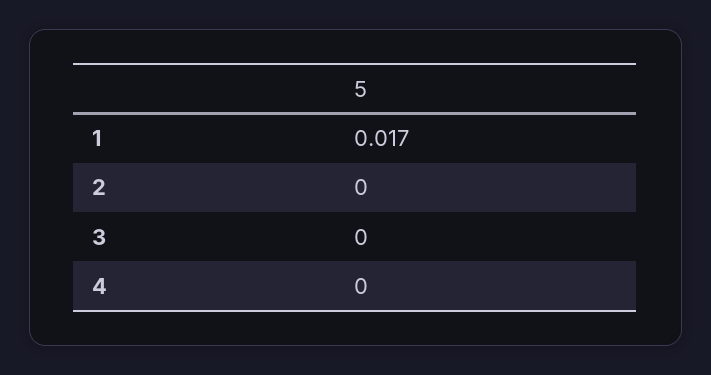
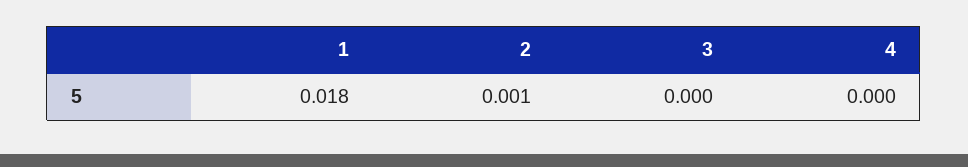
1: 0.017 -> 0.018
2: 0 -> 0.001

